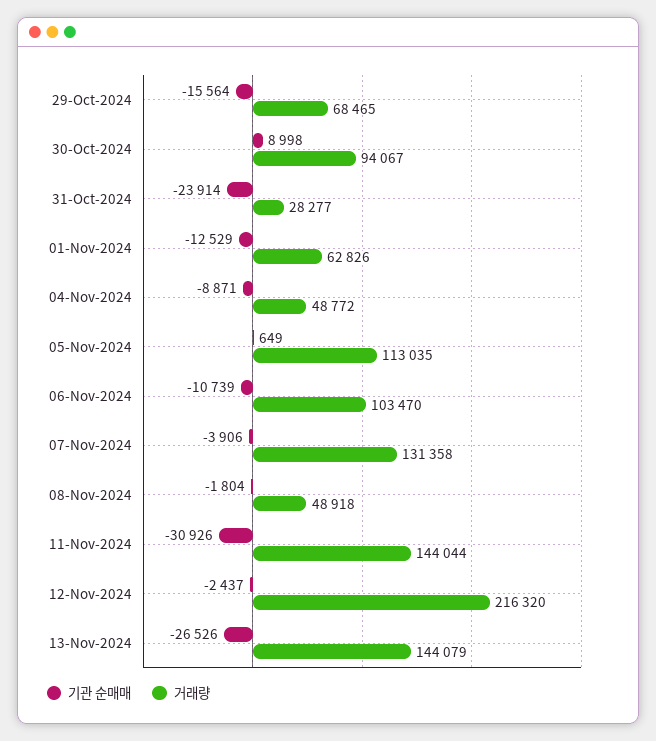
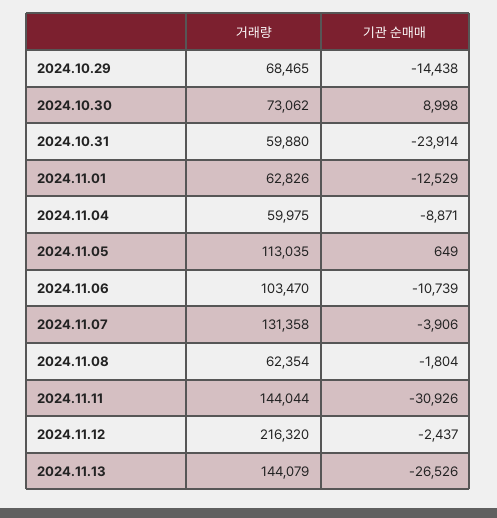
기관 순매매, 29-Oct-2024: -15564 -> -14438
거래량, 30-Oct-2024: 94067 -> 73062
거래량, 31-Oct-2024: 28277 -> 59880
거래량, 04-Nov-2024: 48772 -> 59975
거래량, 08-Nov-2024: 48918 -> 62354

